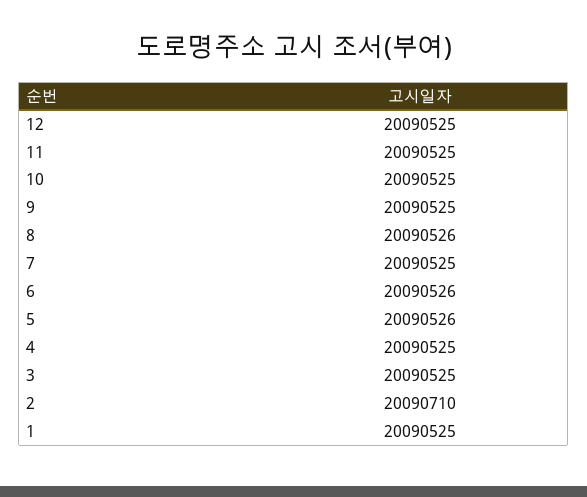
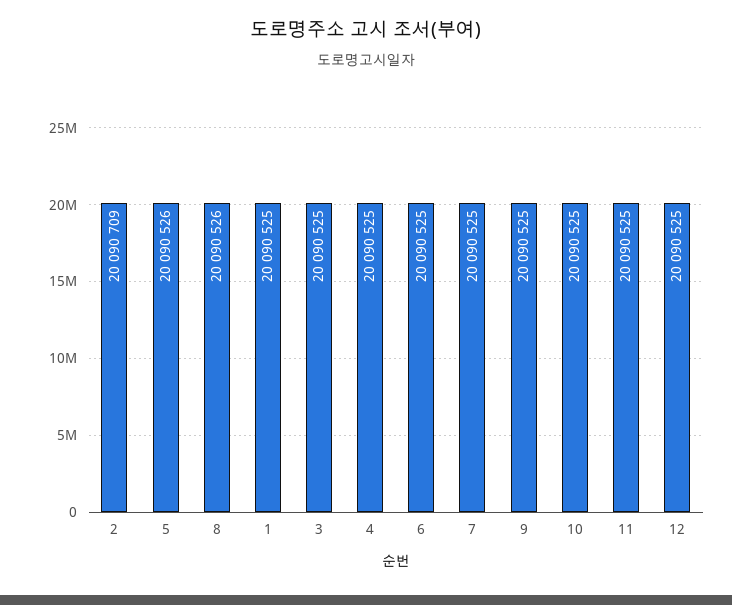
6: 20090526 -> 20090525
2: 20090710 -> 20090709

